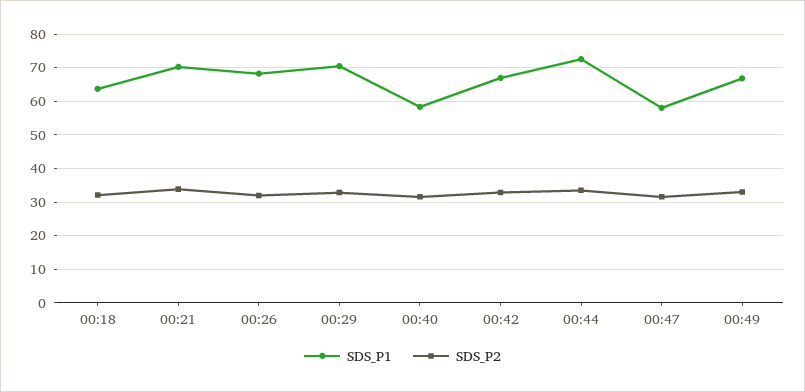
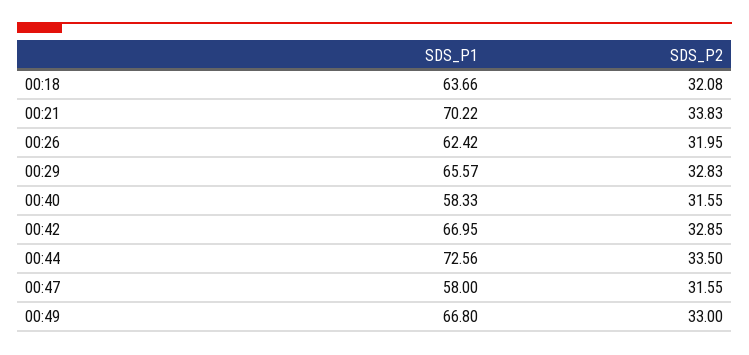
SDS_P1, 00:26: 68 -> 62.42
SDS_P1, 00:29: 70 -> 65.57

